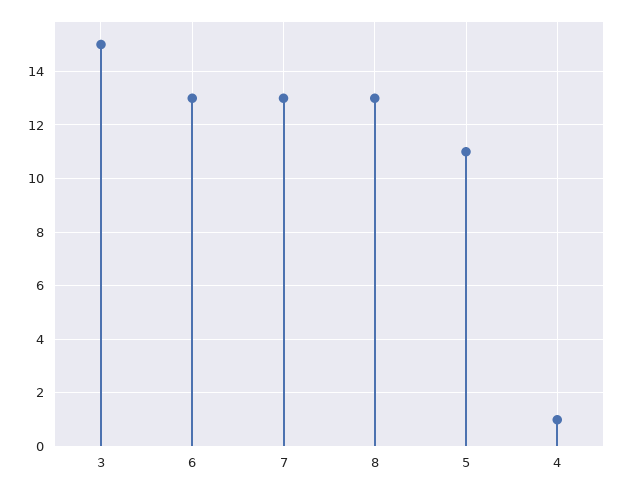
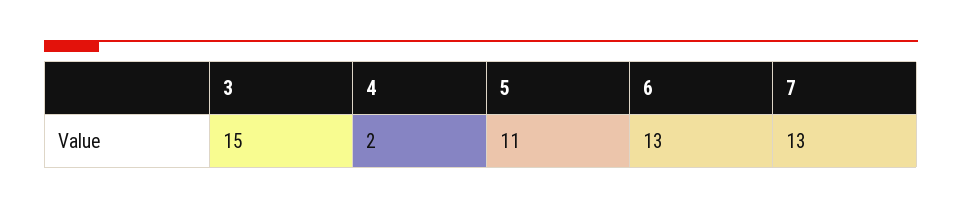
8: 13 -> none
4: 1 -> 2

